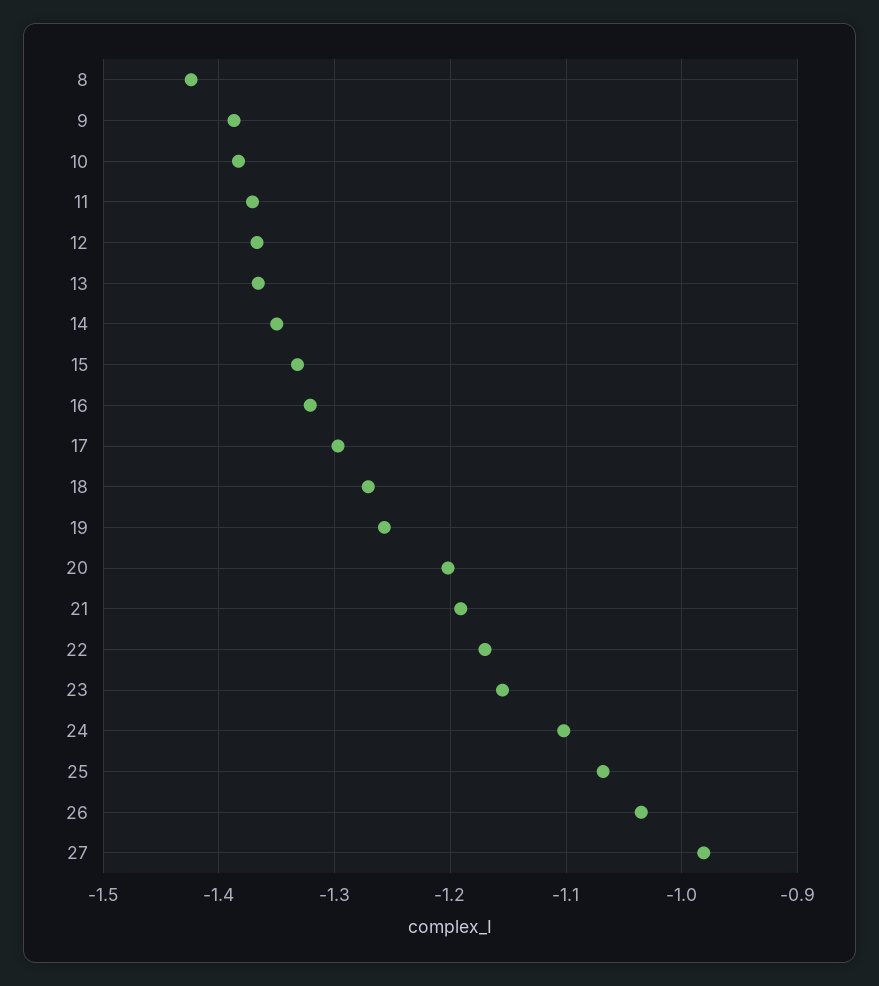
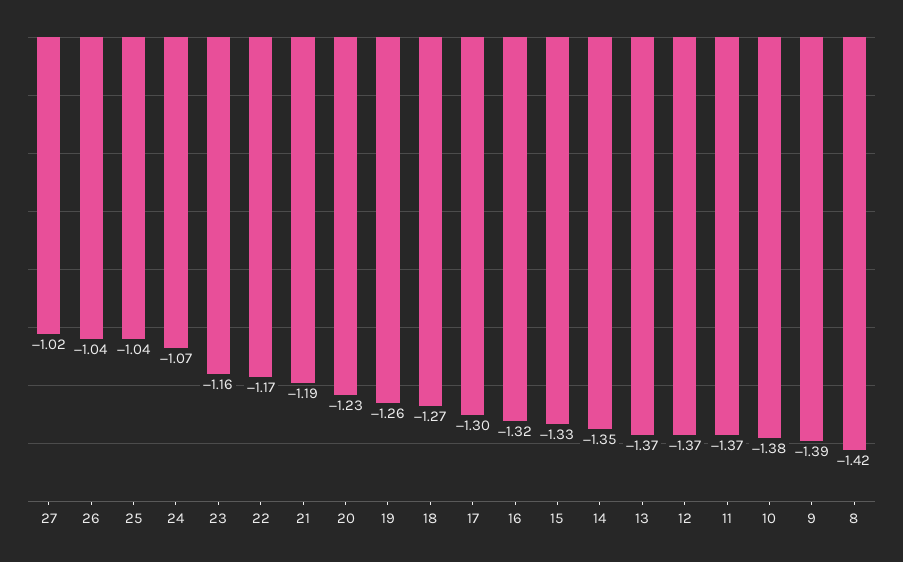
20: -1.2 -> -1.23
24: -1.1 -> -1.07
25: -1.07 -> -1.04
27: -0.98 -> -1.02

